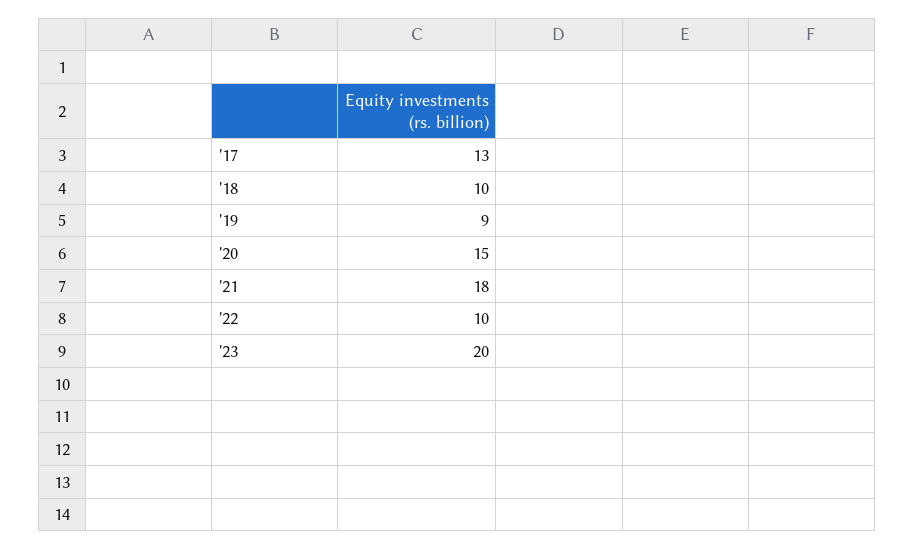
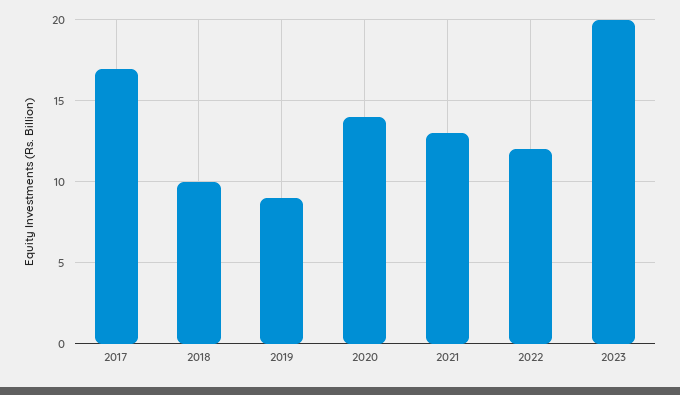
'17: 13 -> 17
'20: 15 -> 14
'21: 18 -> 13
'22: 10 -> 12

